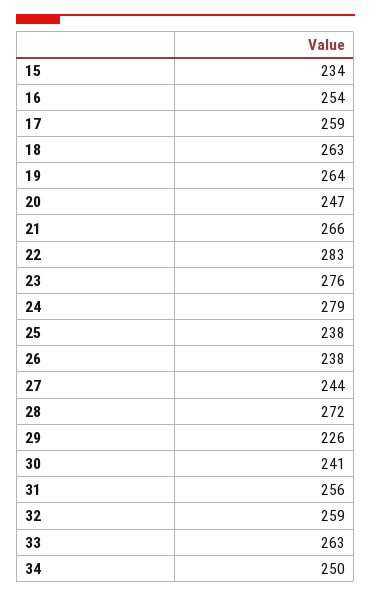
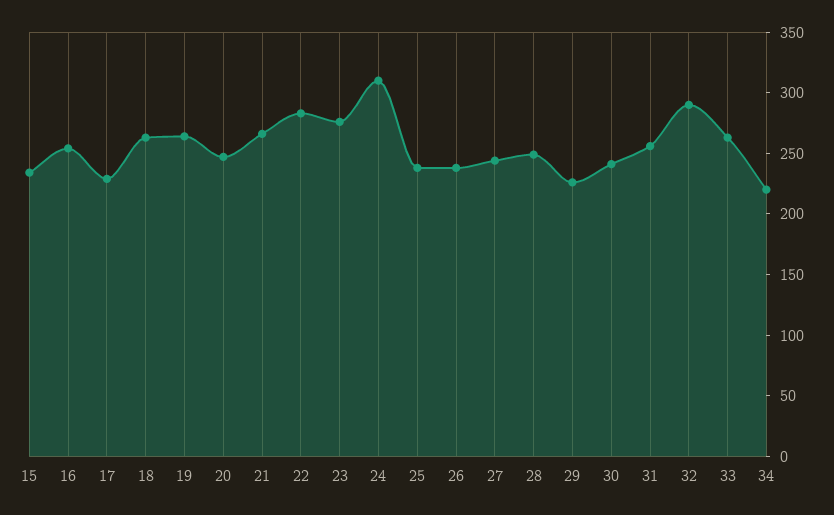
17: 259 -> 230
24: 279 -> 310
28: 272 -> 250
32: 259 -> 290
34: 250 -> 220

